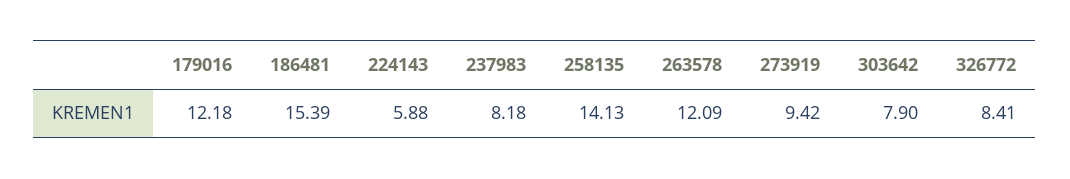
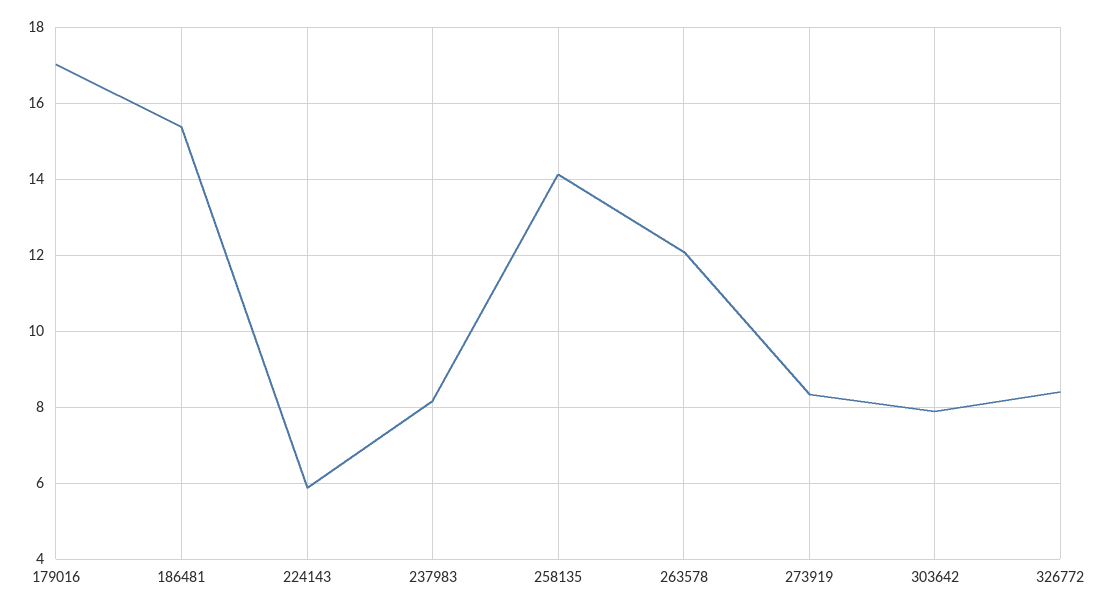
179016: 12.18 -> 17
273919: 9.42 -> 8.4

